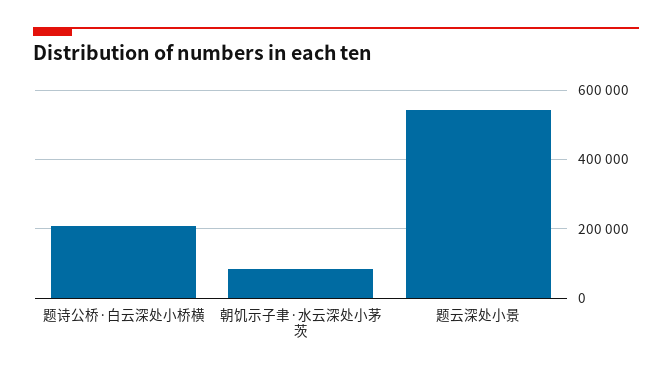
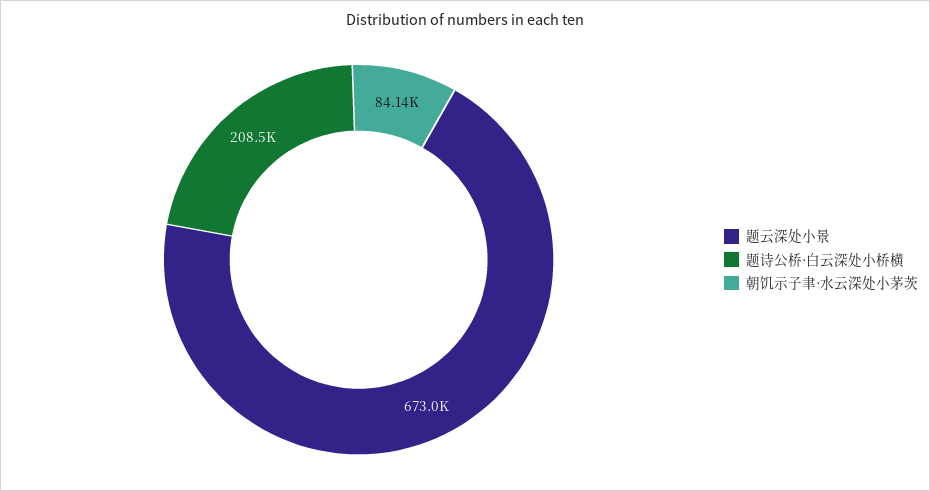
题云深处小景: 540000 -> 673000

